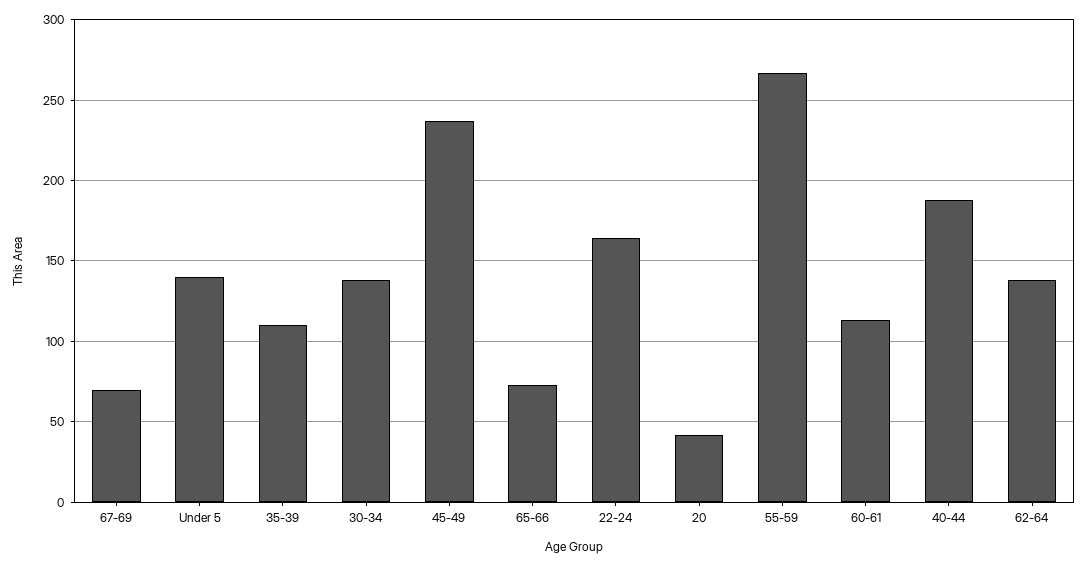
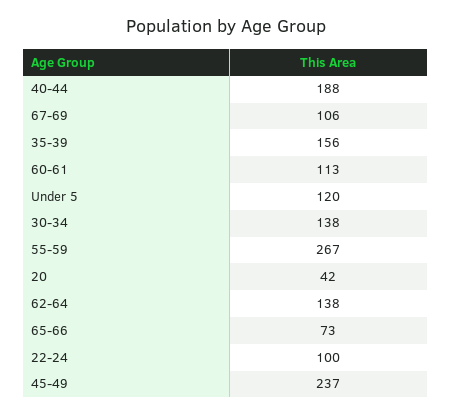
67-69: 70 -> 106
Under 5: 140 -> 120
35-39: 110 -> 156
22-24: 165 -> 100

